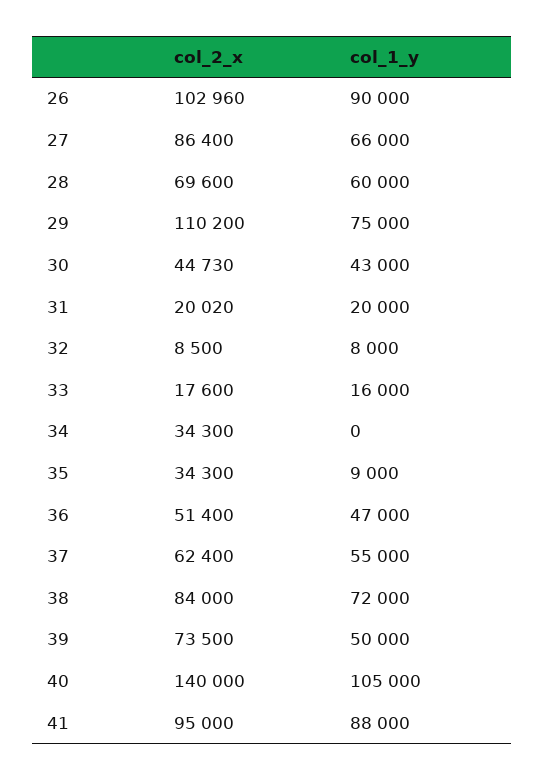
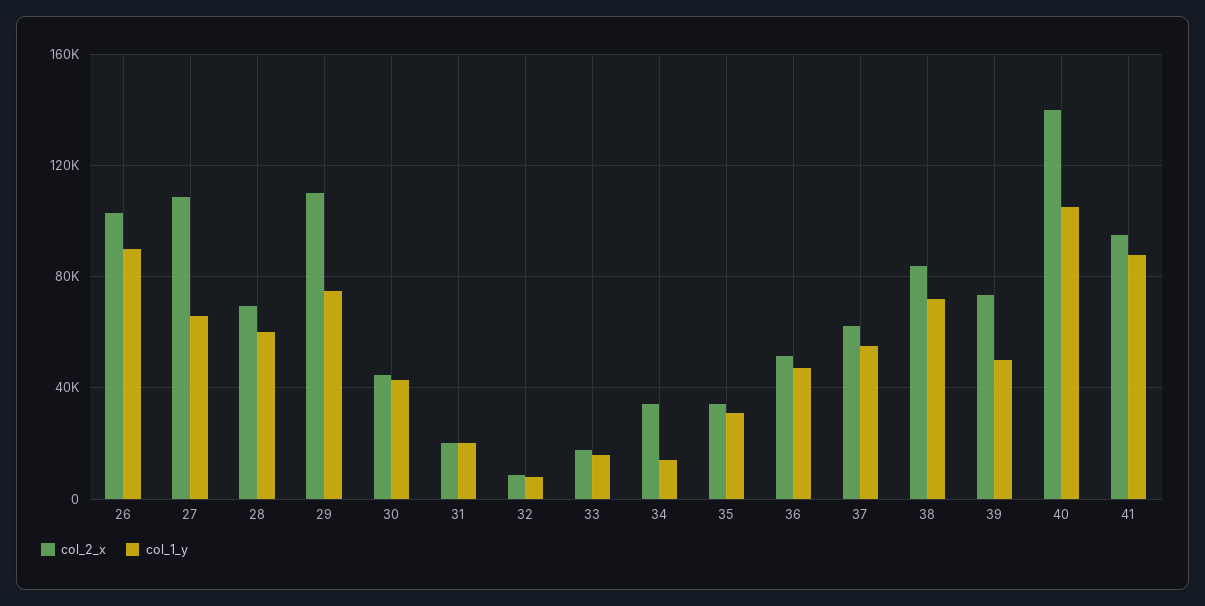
col_2_x, 27: 86400 -> 110000
col_1_y, 34: 0 -> 15000
col_1_y, 35: 9000 -> 30000

